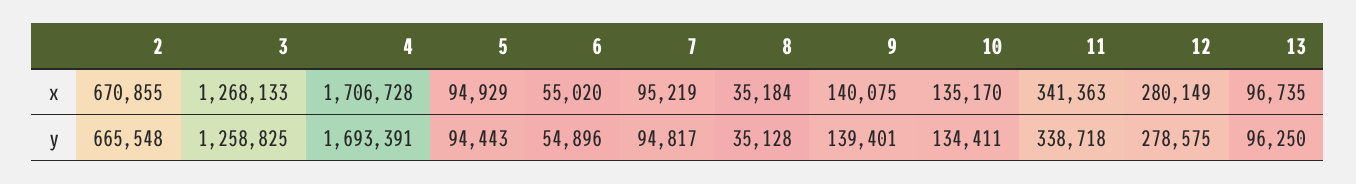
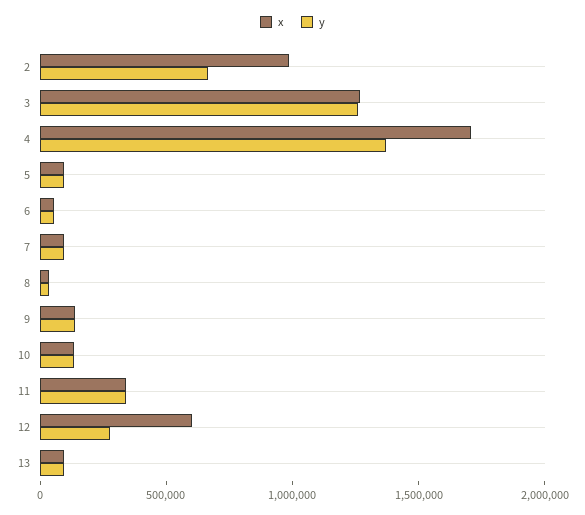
x, 2: 670855 -> 1000000
x, 12: 280149 -> 600000
y, 4: 1693391 -> 1400000

